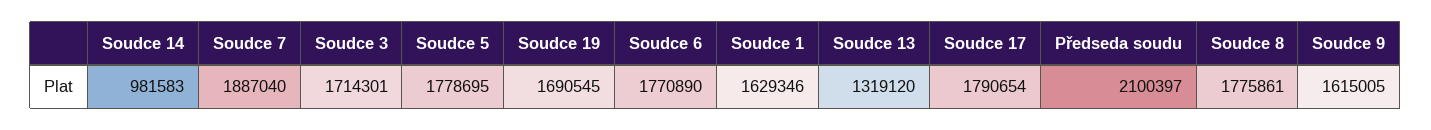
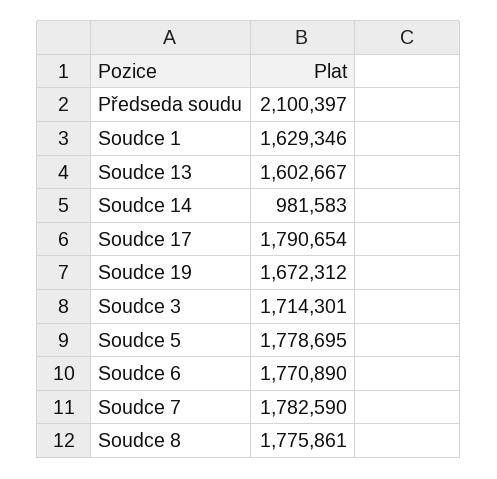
Soudce 7: 1887040 -> 1782590
Soudce 19: 1690545 -> 1672312
Soudce 13: 1319120 -> 1602667
Soudce 9: 1615005 -> none

